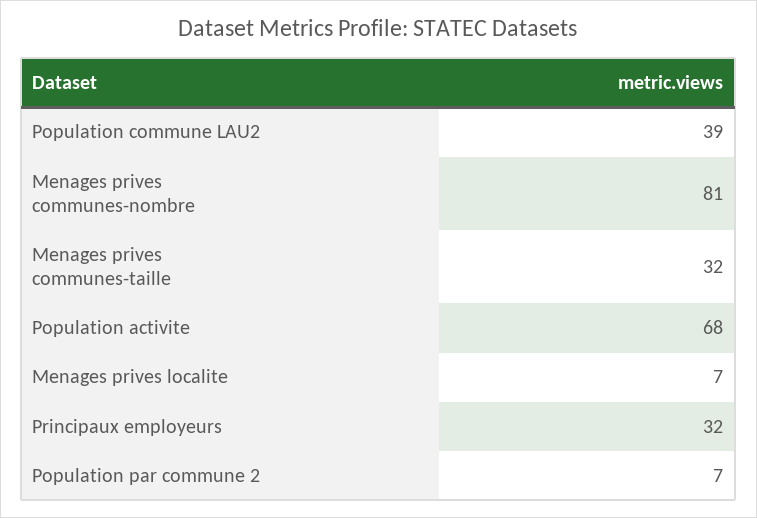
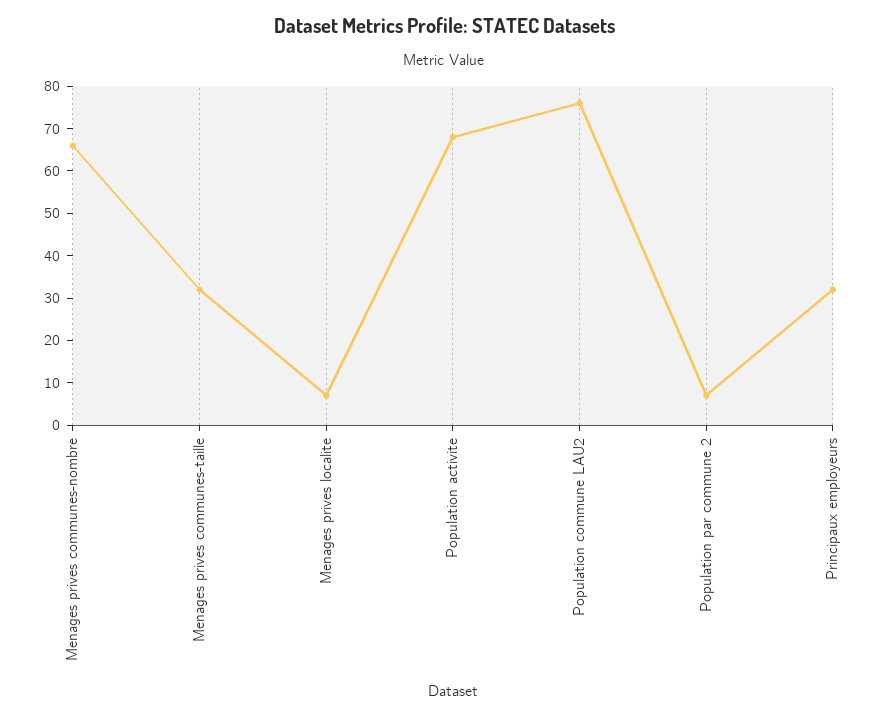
Population commune LAU2: 39 -> 75
Menages prives communes-nombre: 81 -> 65

